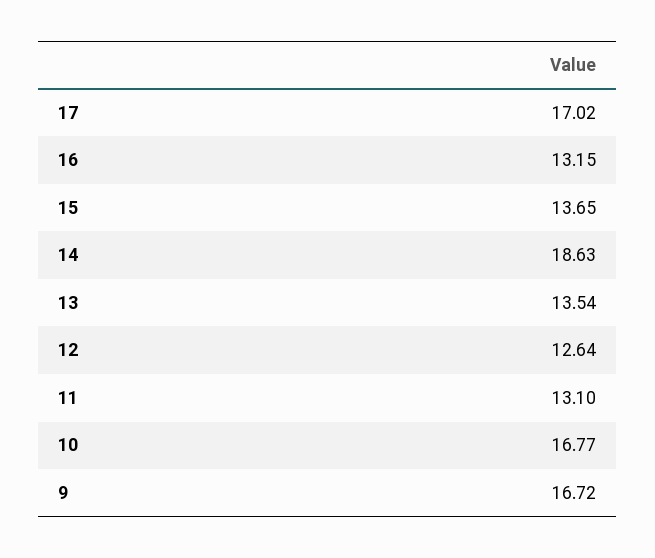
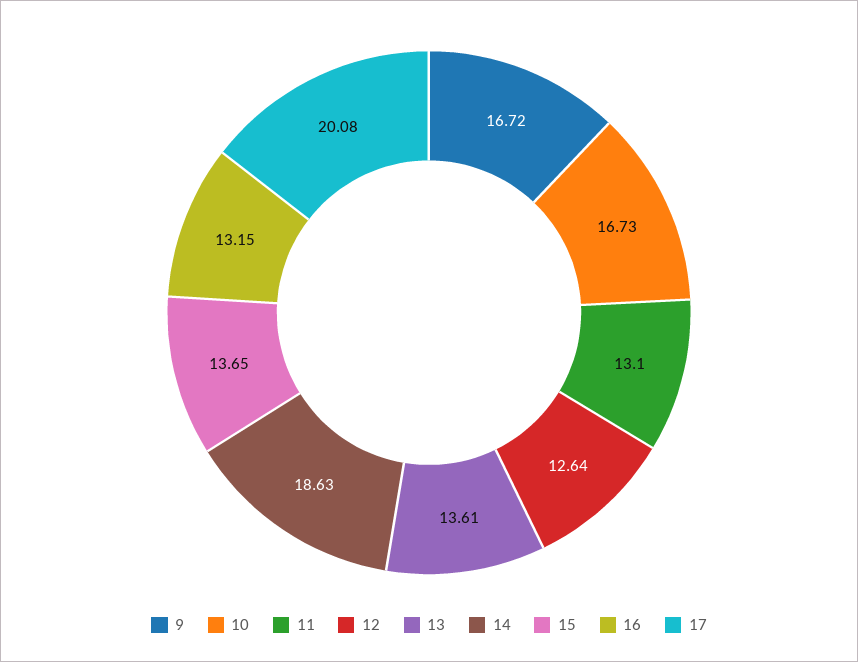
17: 17.02 -> 20.08
13: 13.54 -> 13.61
10: 16.77 -> 16.73

